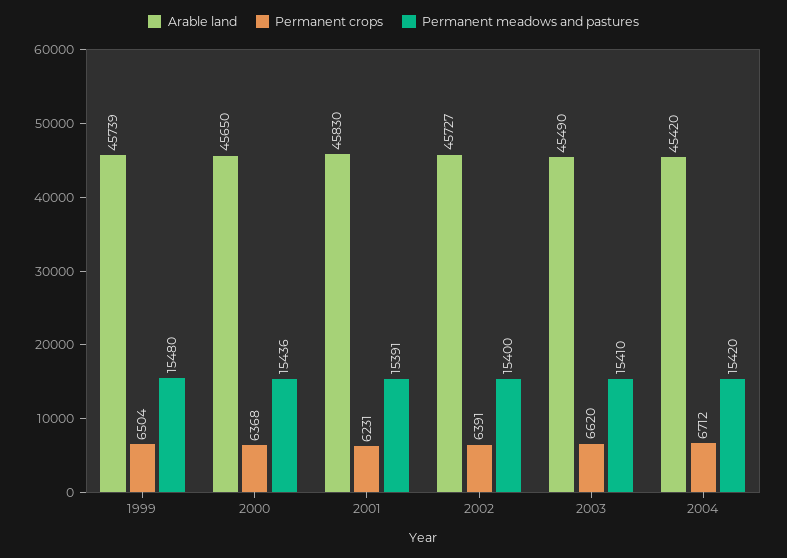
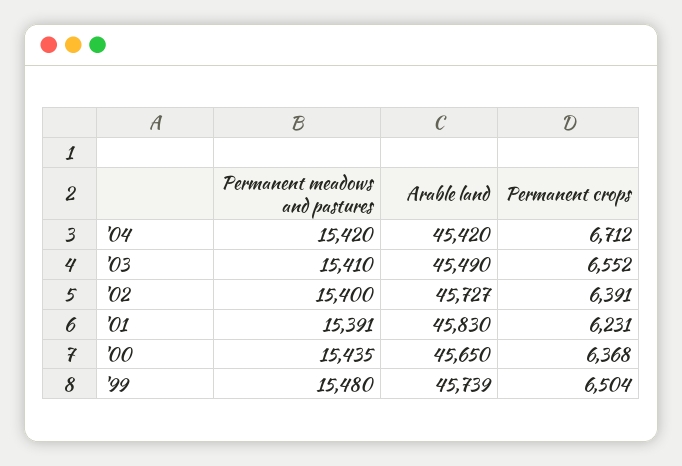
Permanent meadows and pastures, 2000: 15436 -> 15435
Permanent crops, 2003: 6620 -> 6552

